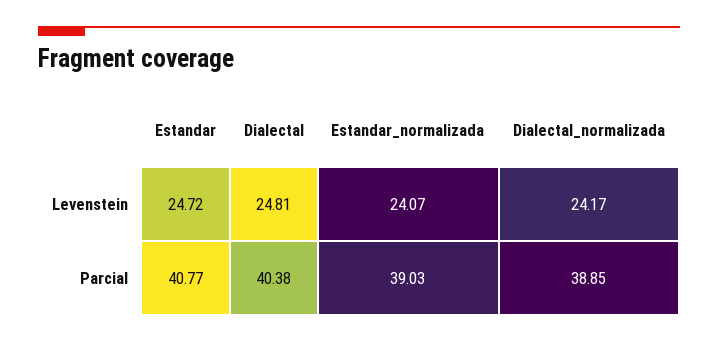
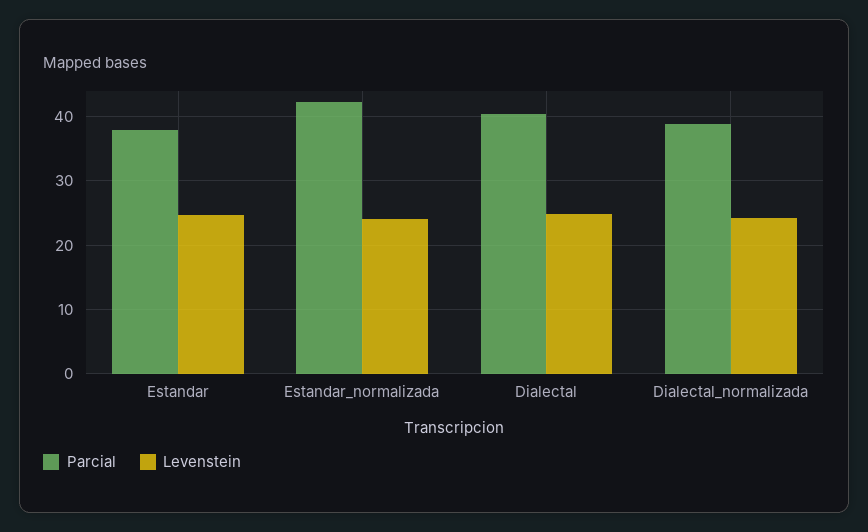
Parcial, Estandar: 40.77 -> 38
Parcial, Estandar_normalizada: 39.03 -> 42

